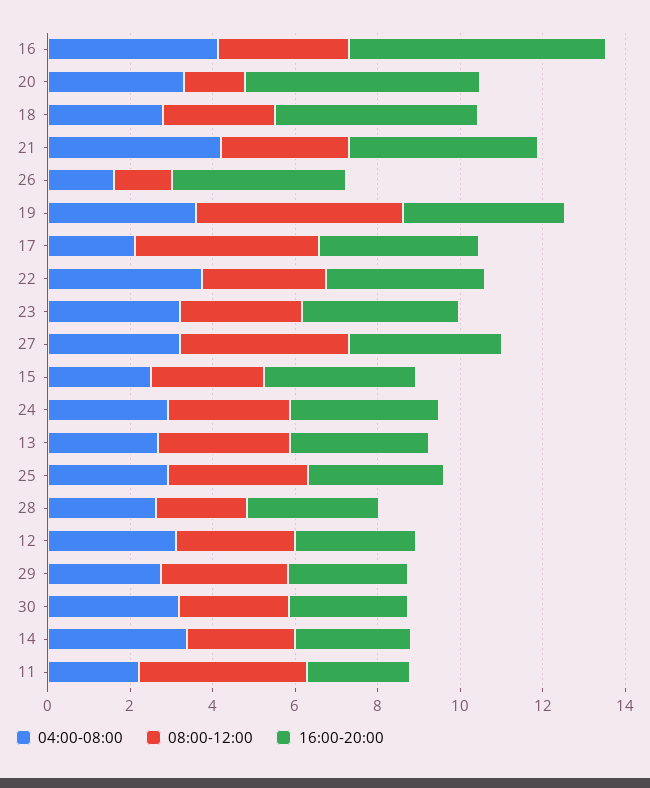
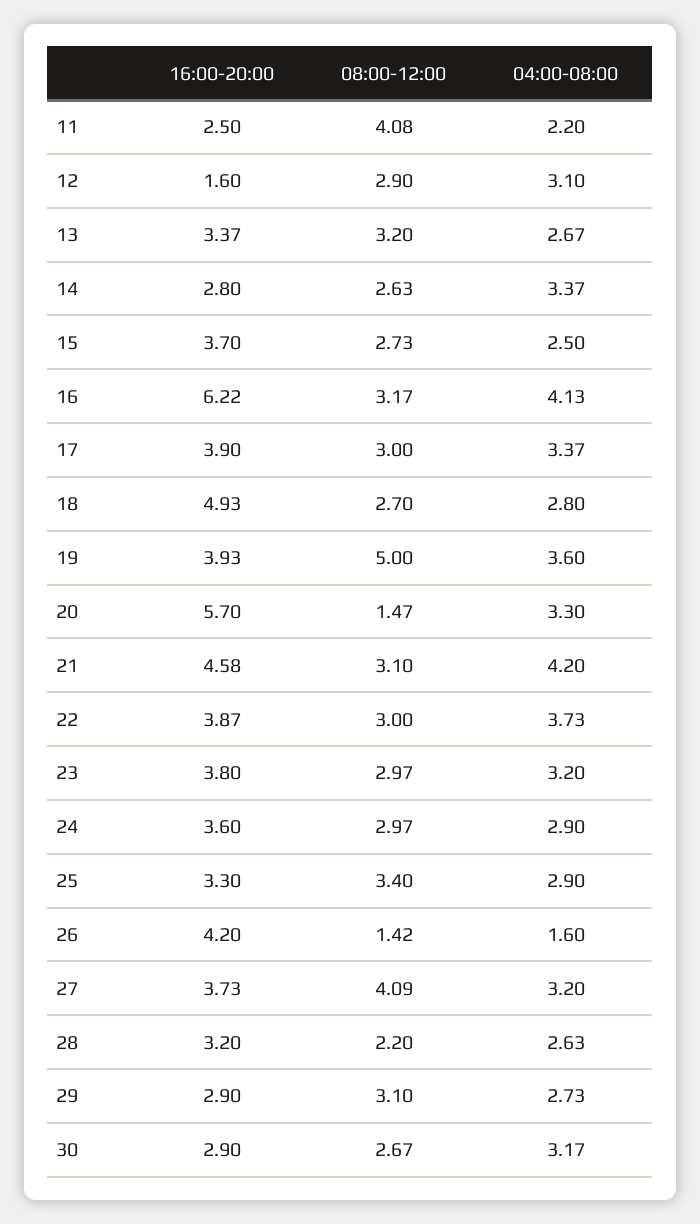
04:00-08:00, 17: 2 -> 3.37
08:00-12:00, 17: 4.5 -> 3
16:00-20:00, 12: 3 -> 1.6

